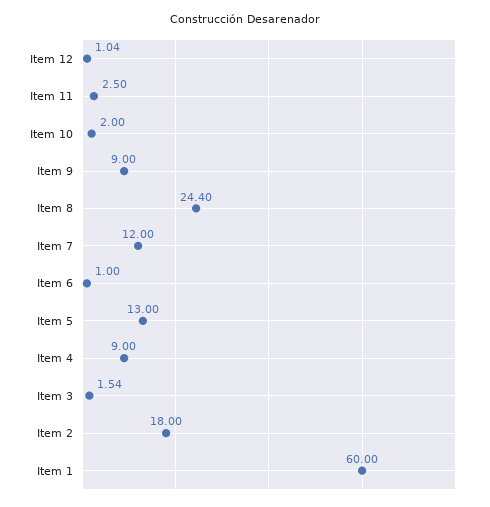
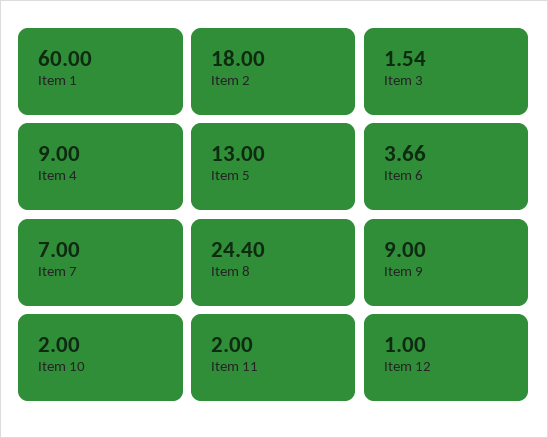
Item 12: 1.04 -> 1
Item 11: 2.5 -> 2
Item 7: 12 -> 7
Item 6: 1 -> 3.66

